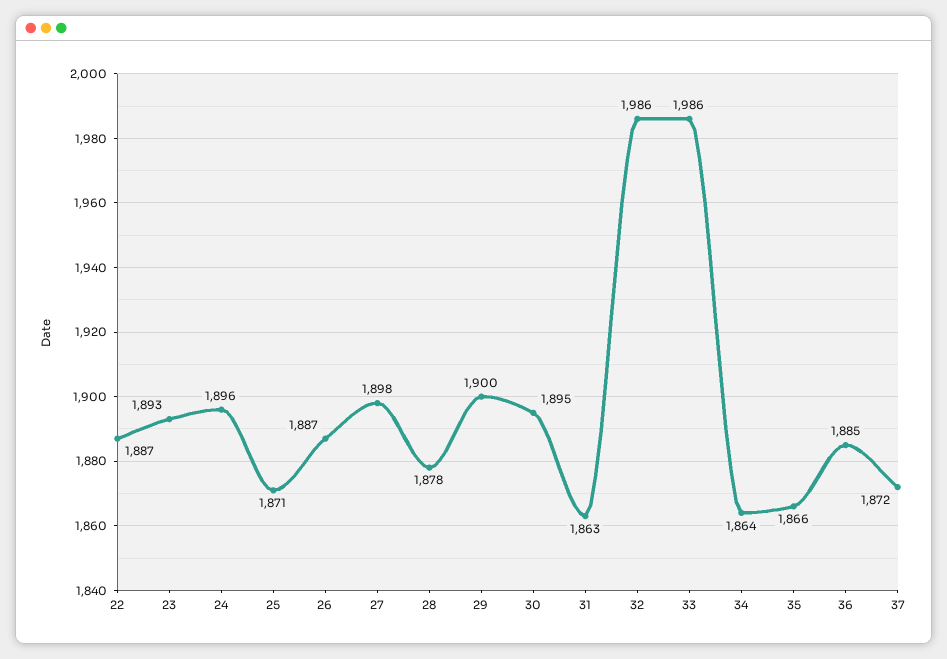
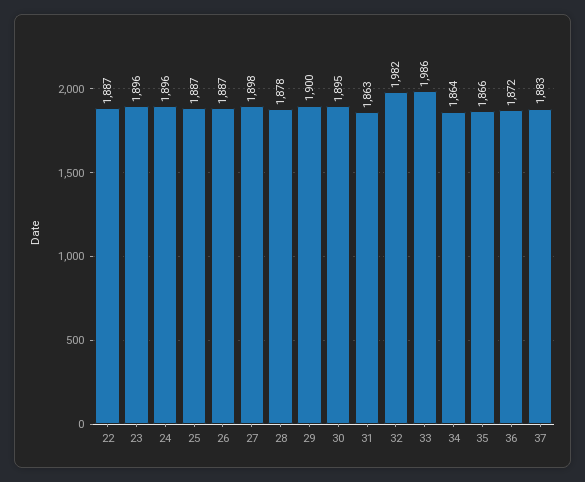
23: 1893 -> 1896
25: 1871 -> 1887
32: 1986 -> 1982
36: 1885 -> 1872
37: 1872 -> 1883

